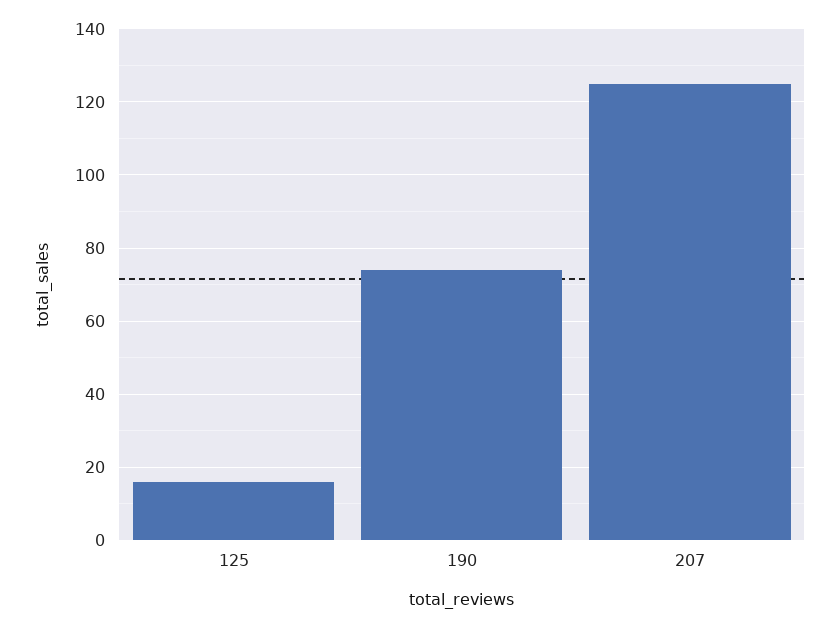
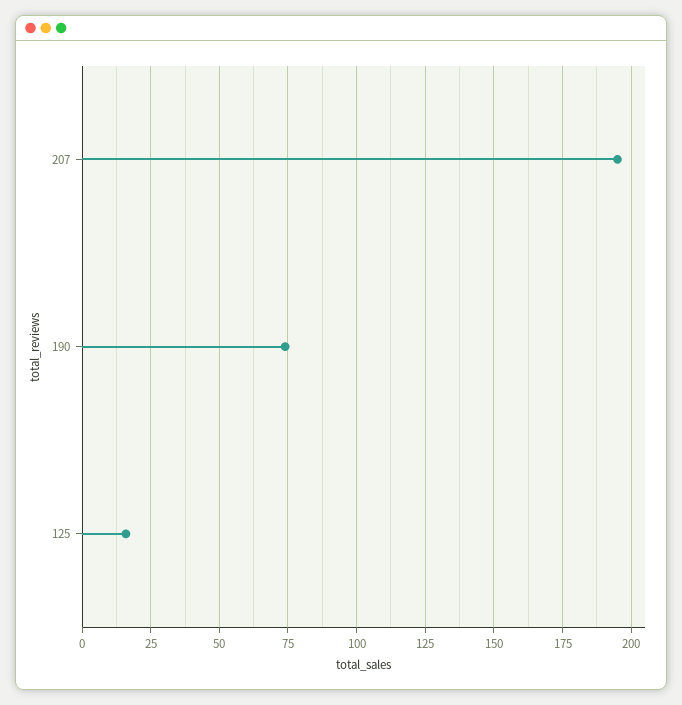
207: 125 -> 195

